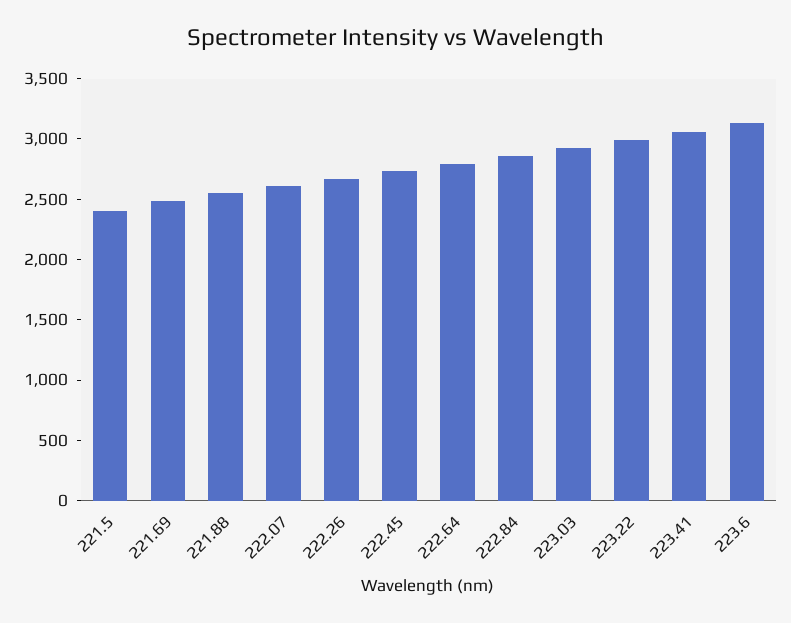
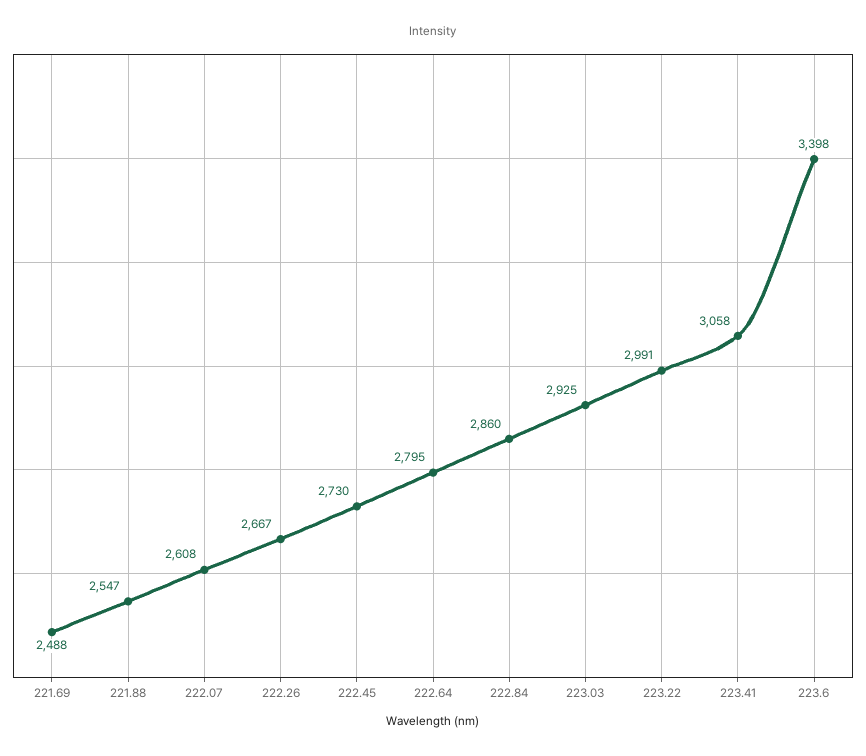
221.5: 2400 -> none
223.6: 3100 -> 3398

